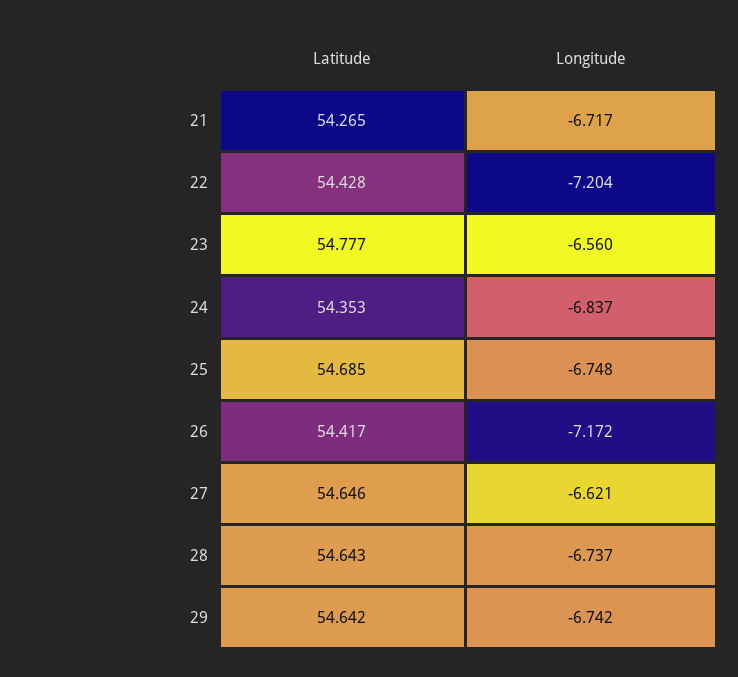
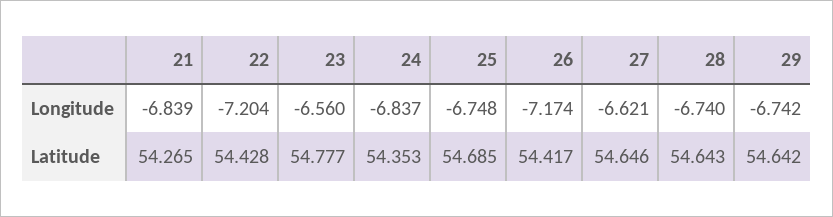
Longitude, 21: -6.717 -> -6.839
Longitude, 26: -7.172 -> -7.174
Longitude, 28: -6.737 -> -6.74

